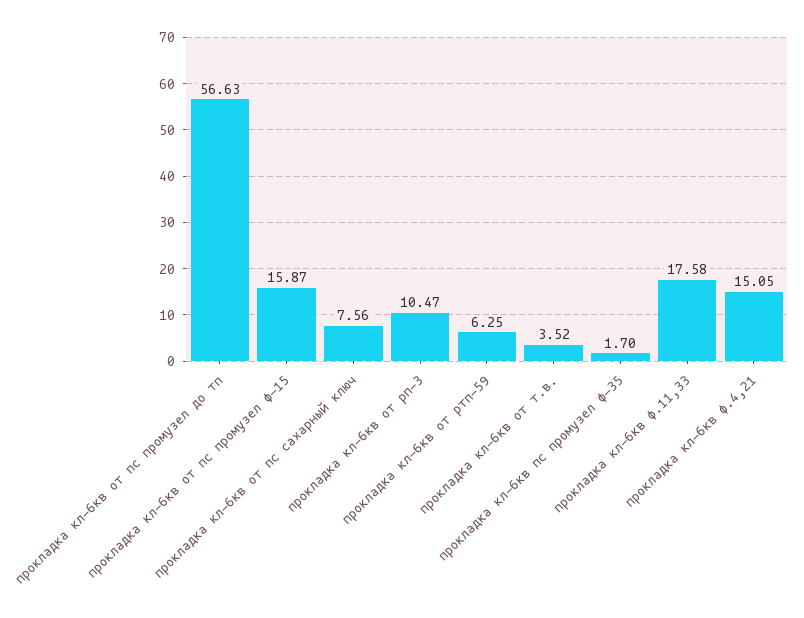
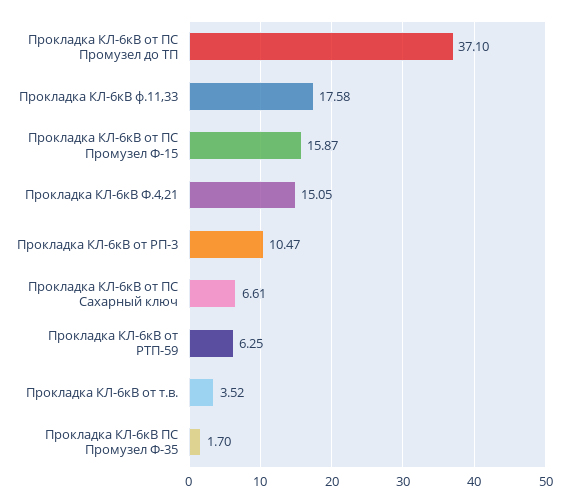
прокладка кл-6кв от пс промузел до тп: 56.63 -> 37.1
прокладка кл-6кв от пс сахарный ключ: 7.56 -> 6.61

